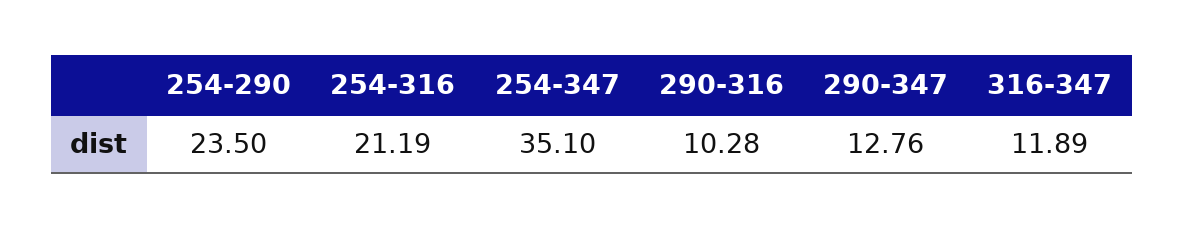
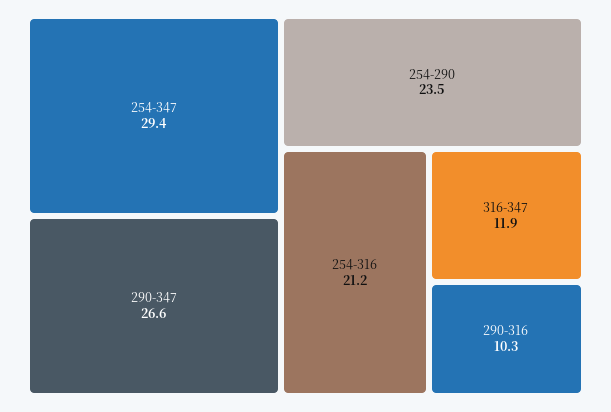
254-347: 35.1 -> 29.4
290-347: 12.76 -> 26.6

